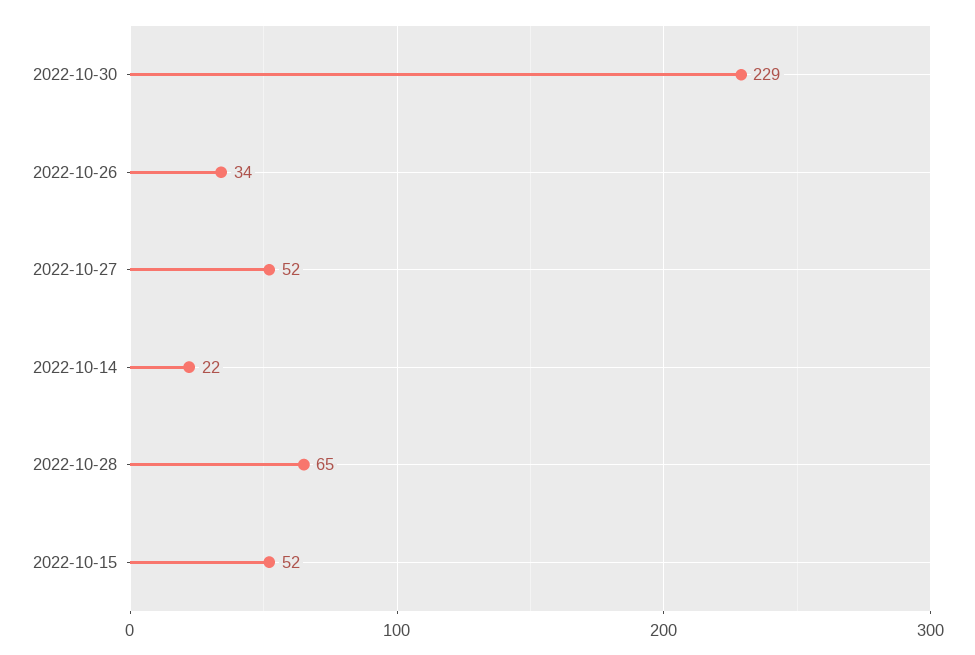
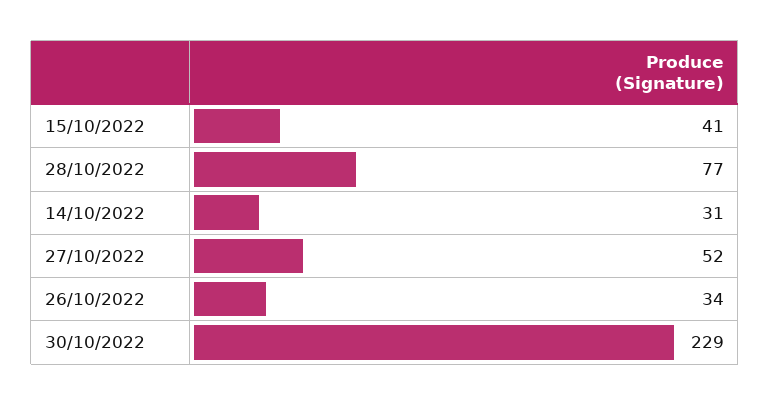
2022-10-14: 22 -> 31
2022-10-28: 65 -> 77
2022-10-15: 52 -> 41

